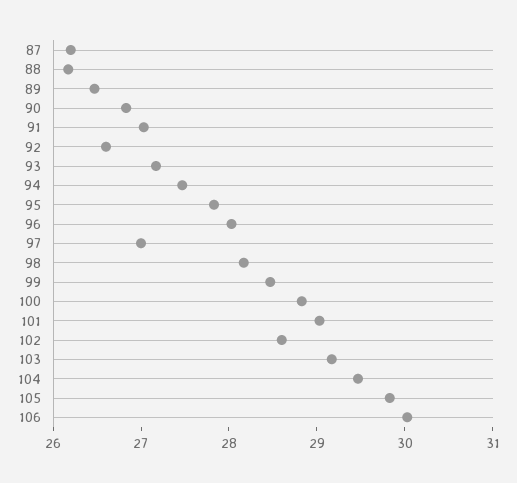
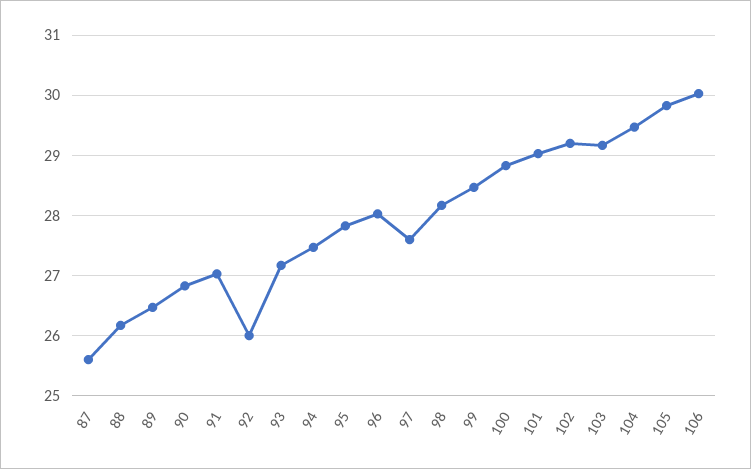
87: 26.2 -> 25.6
92: 26.6 -> 26
97: 27 -> 27.6
102: 28.6 -> 29.2

